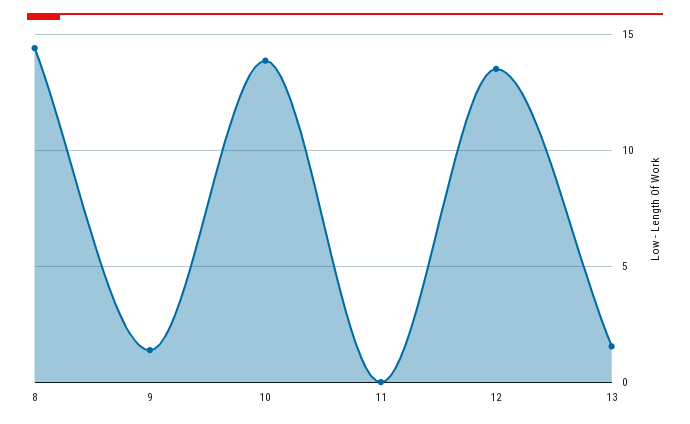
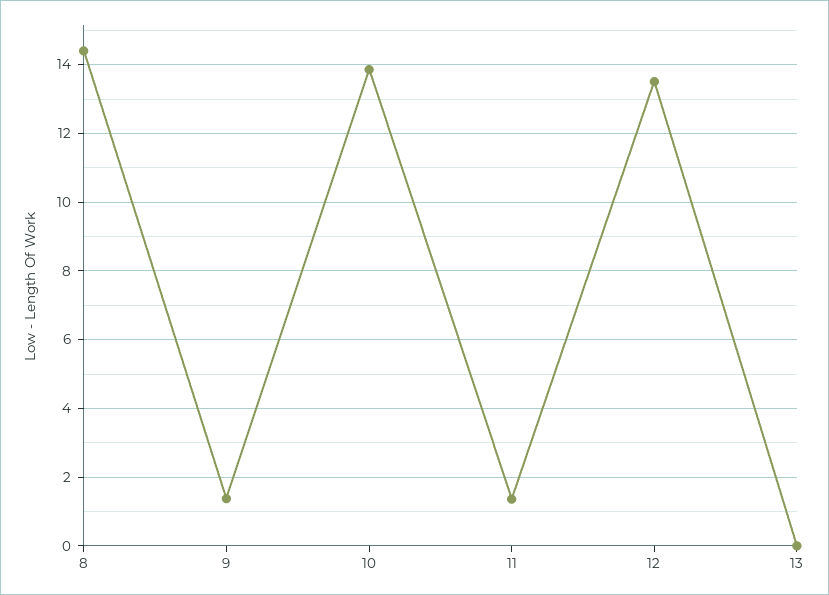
11: 0 -> 1.4
13: 1.5 -> 0

